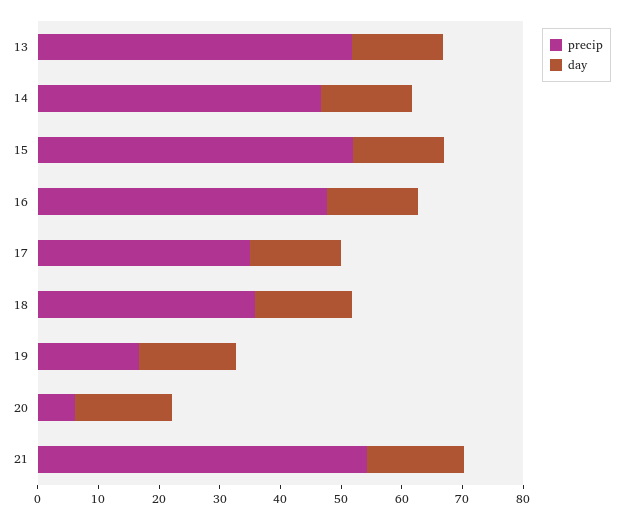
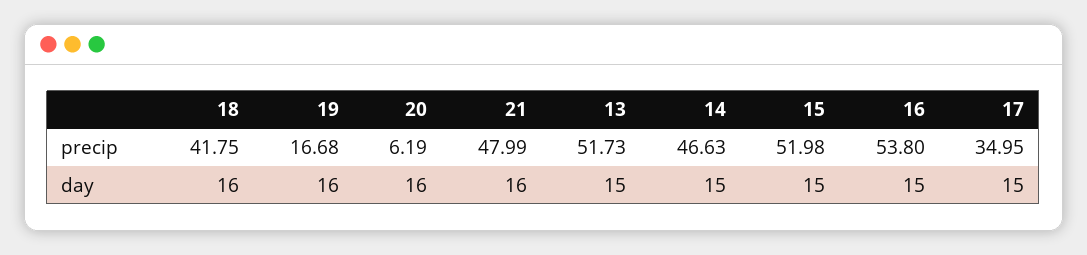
precip, 16: 48 -> 53.8
precip, 18: 36 -> 41.75
precip, 21: 54 -> 47.99

